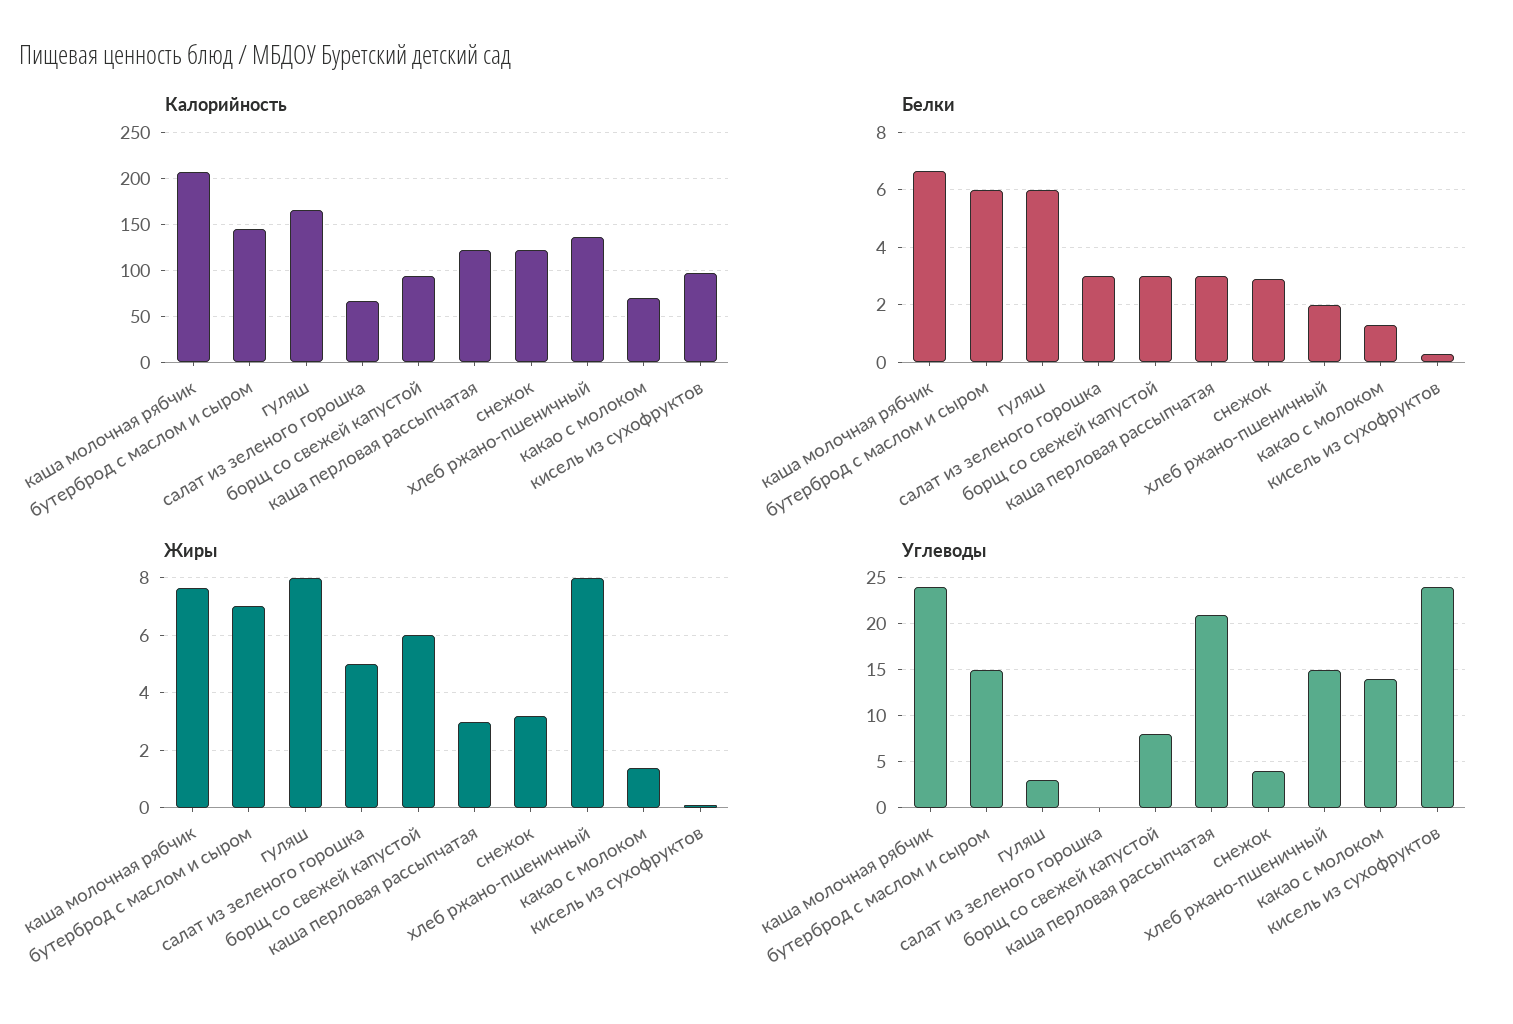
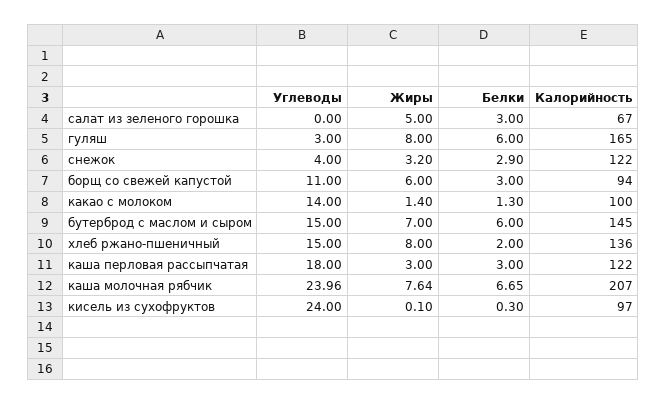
Калорийность, какао с молоком: 70 -> 100
Углеводы, борщ со свежей капустой: 8 -> 11
Углеводы, каша перловая рассыпчатая: 21 -> 18

